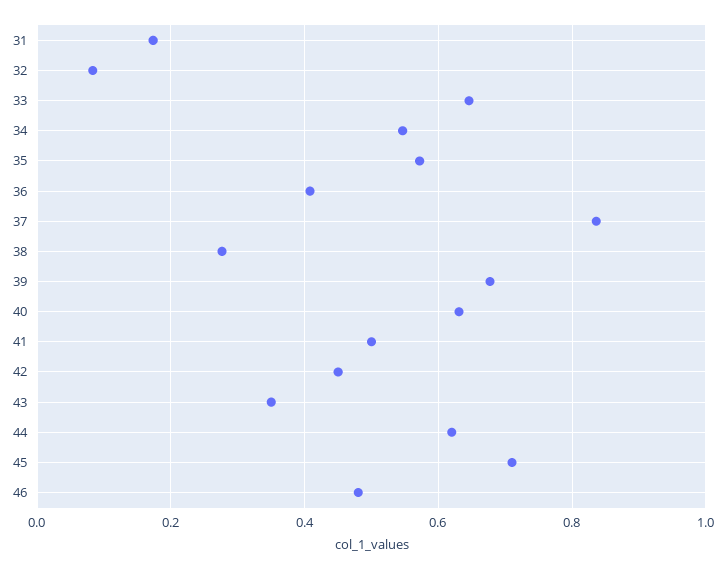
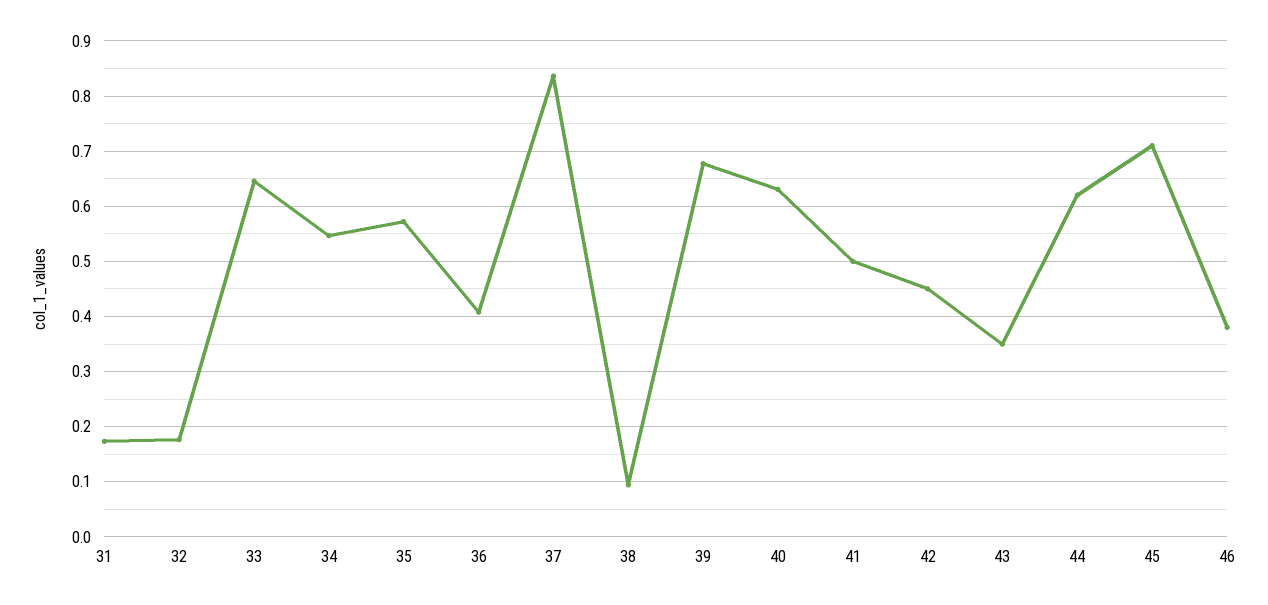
32: 0.08 -> 0.18
38: 0.28 -> 0.1
46: 0.48 -> 0.38

